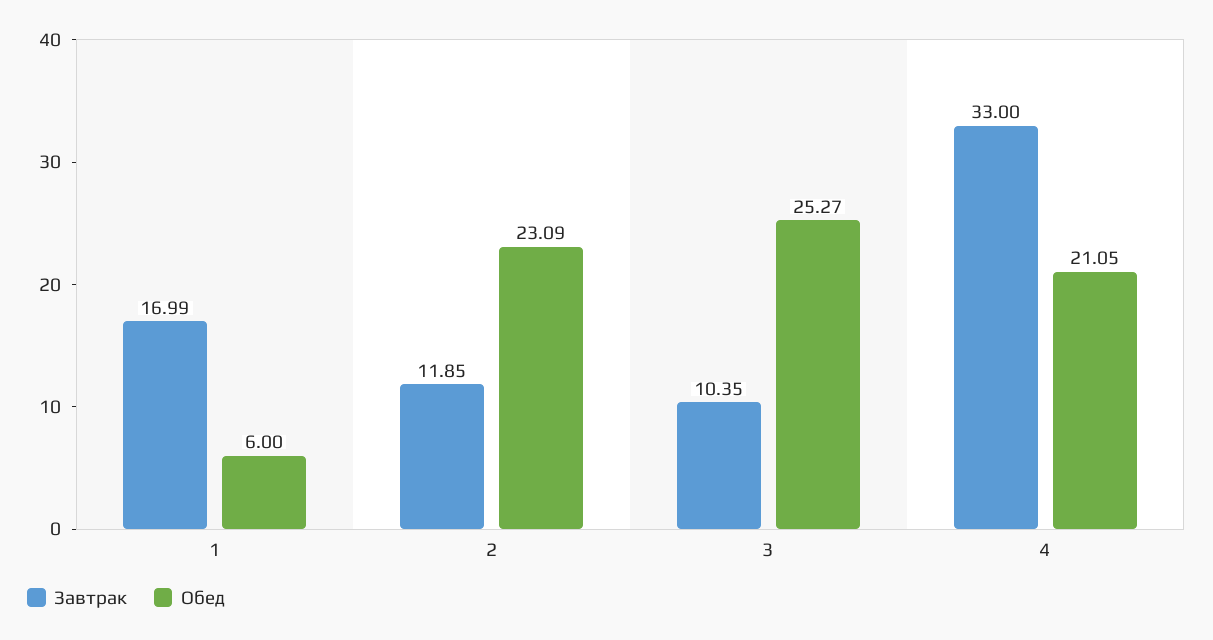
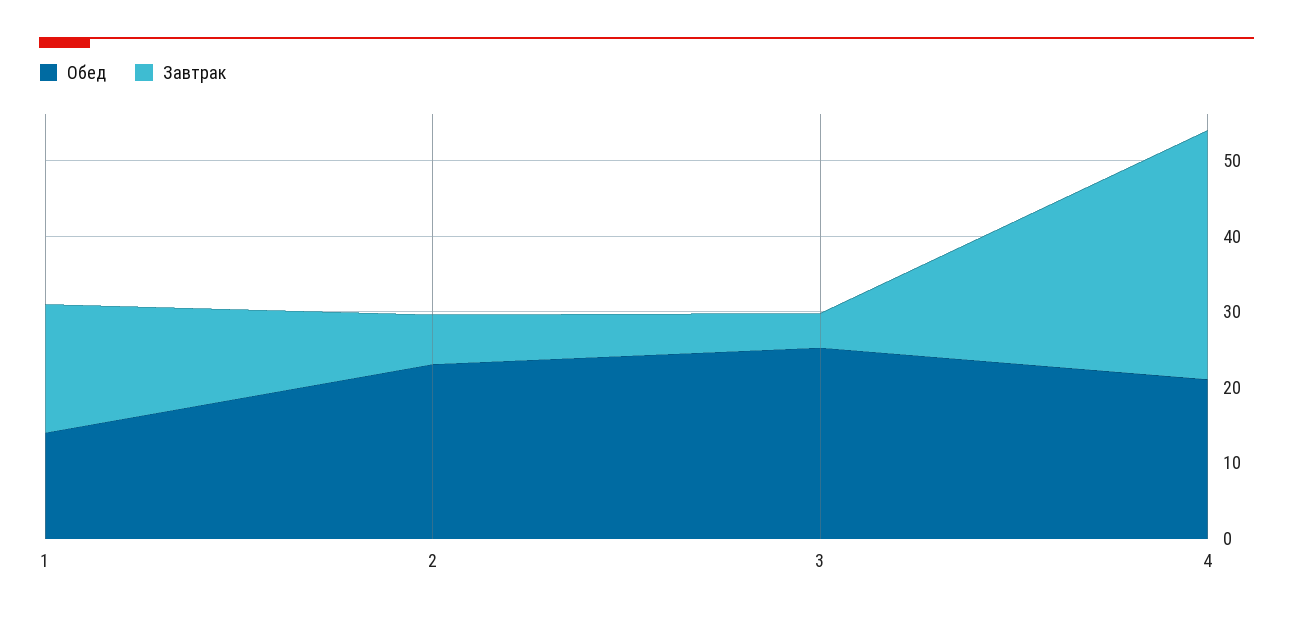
Обед, 1: 6 -> 14
Завтрак, 2: 11.85 -> 6
Завтрак, 3: 10.35 -> 4

